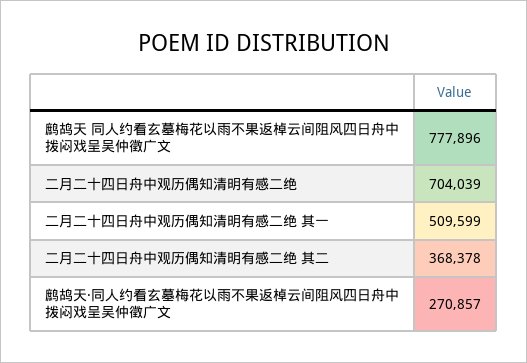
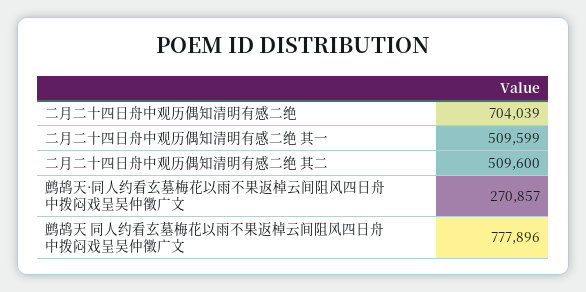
二月二十四日舟中观历偶知清明有感二绝 其二: 368378 -> 509600

